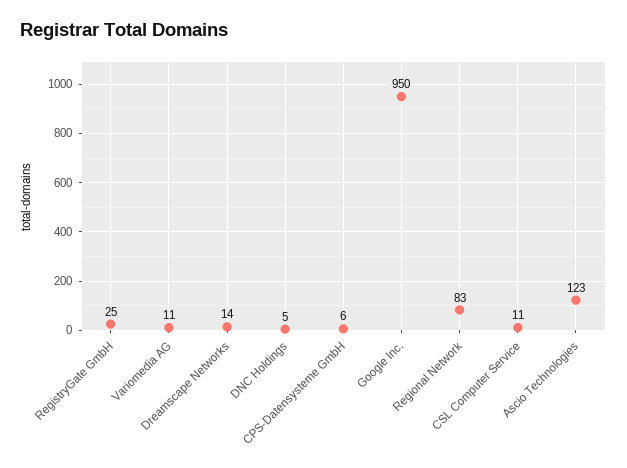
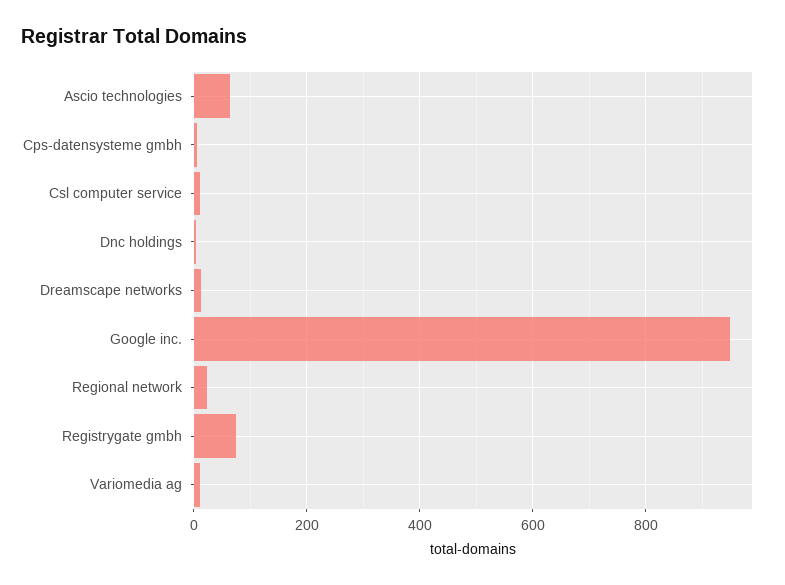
RegistryGate GmbH: 25 -> 80
Regional Network: 83 -> 20
Ascio Technologies: 123 -> 60

